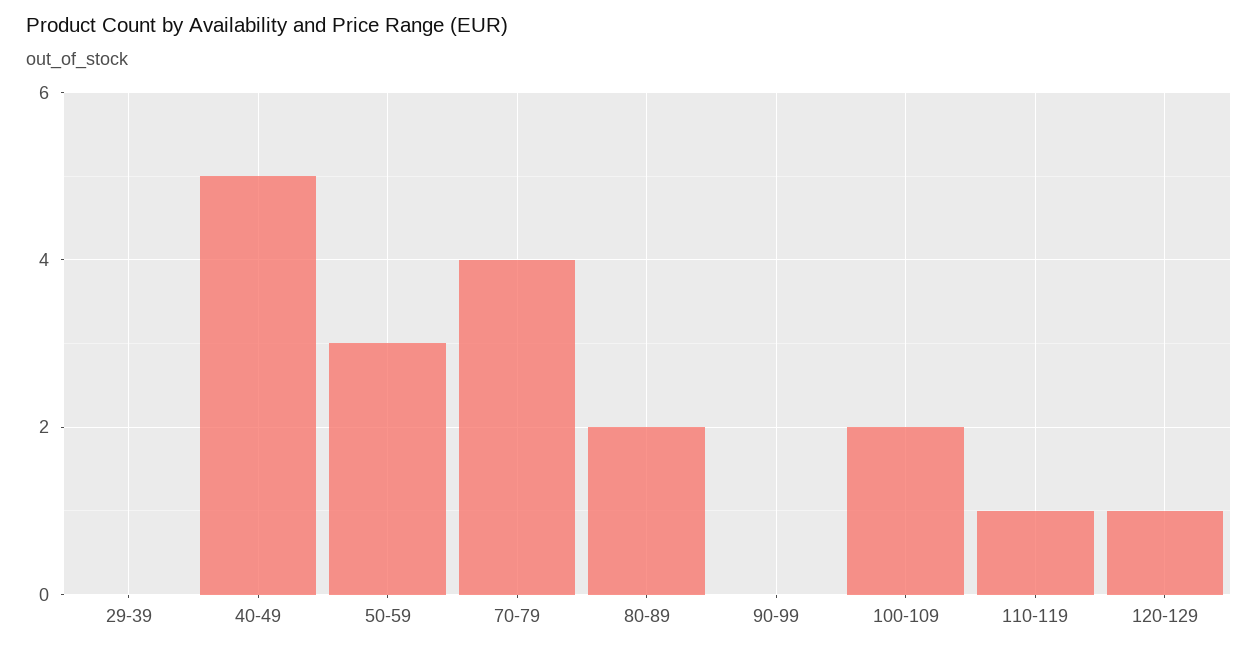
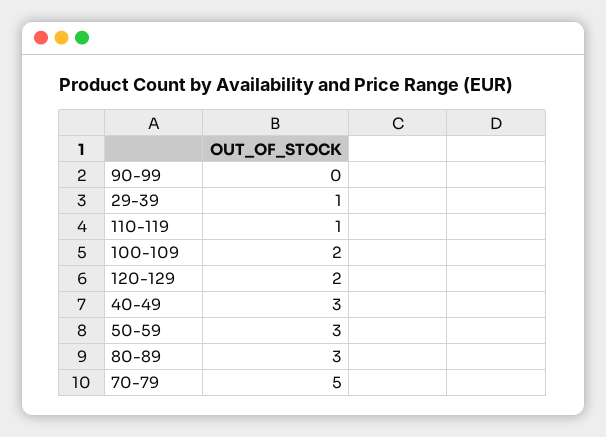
29-39: 0 -> 1
40-49: 5 -> 3
70-79: 4 -> 5
80-89: 2 -> 3
120-129: 1 -> 2

